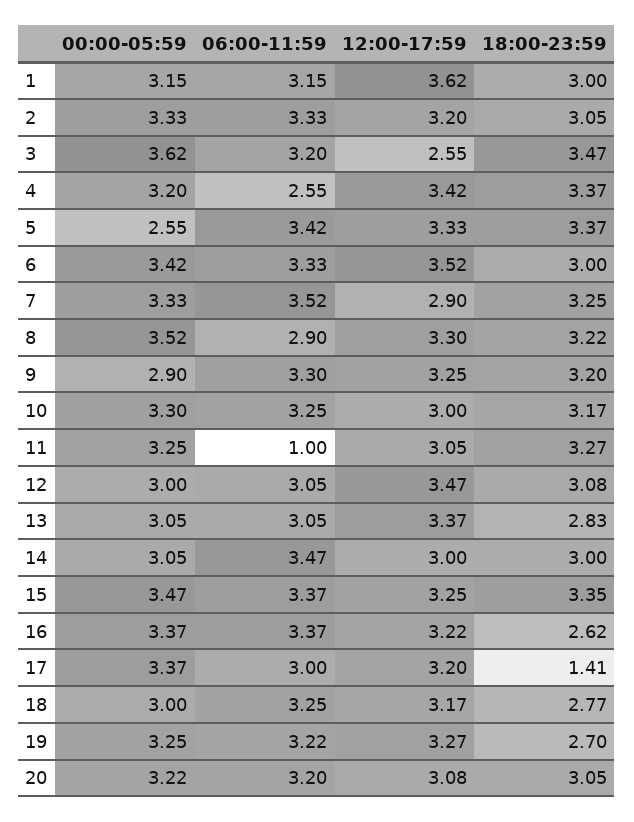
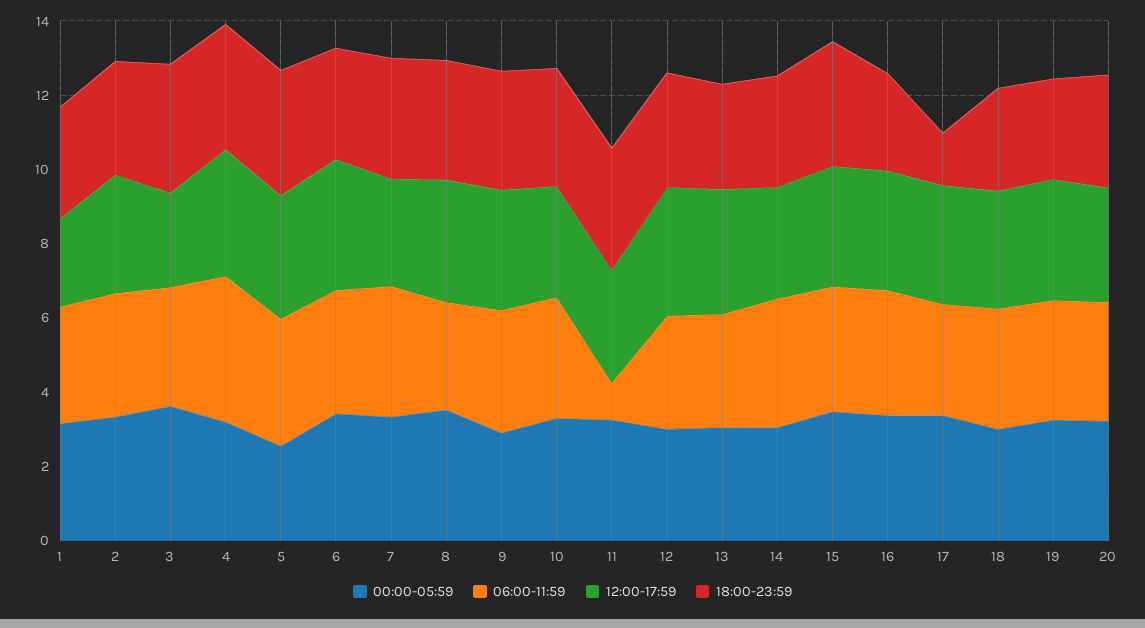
12:00-17:59, 1: 3.62 -> 2.5
06:00-11:59, 4: 2.55 -> 4

